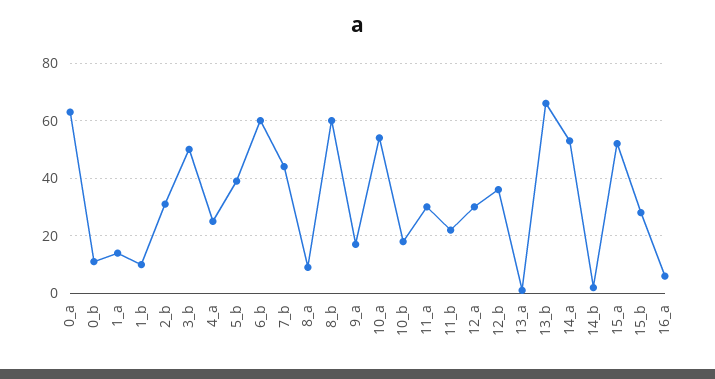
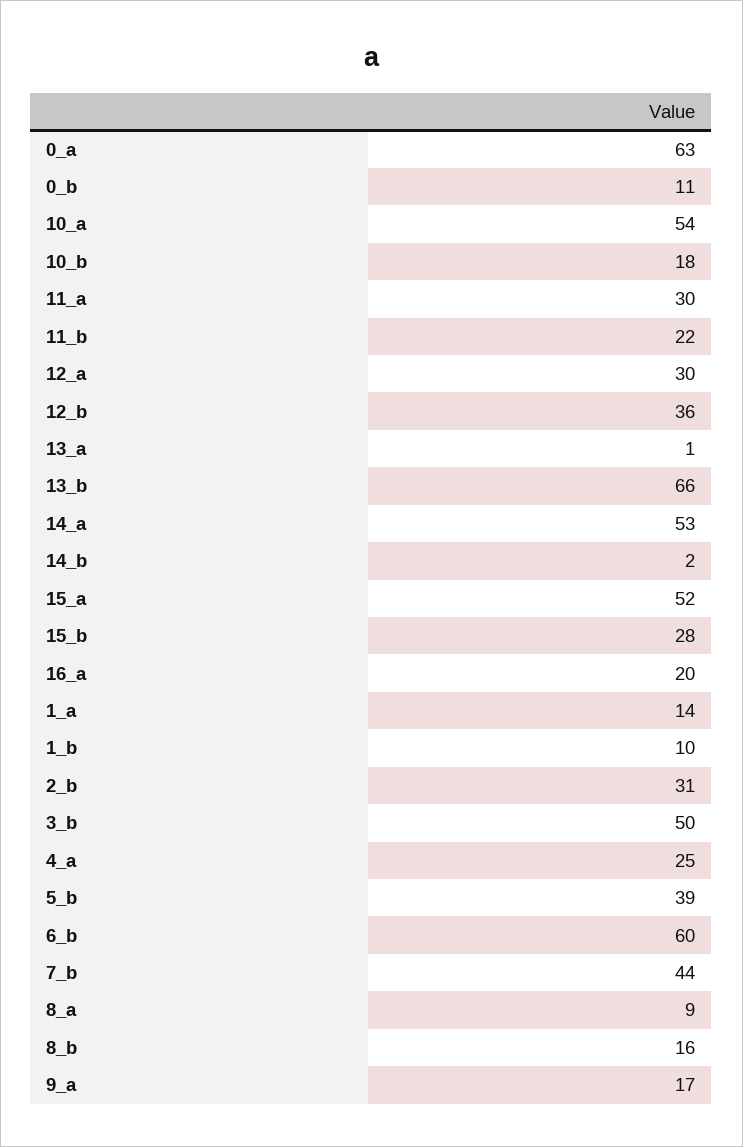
8_b: 60 -> 16
16_a: 5 -> 20

